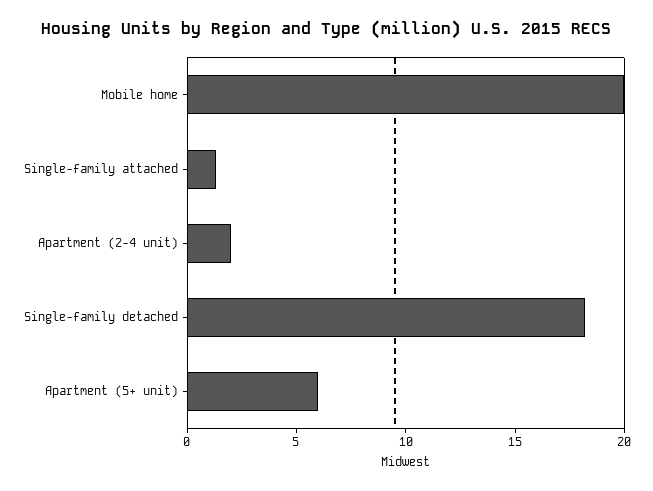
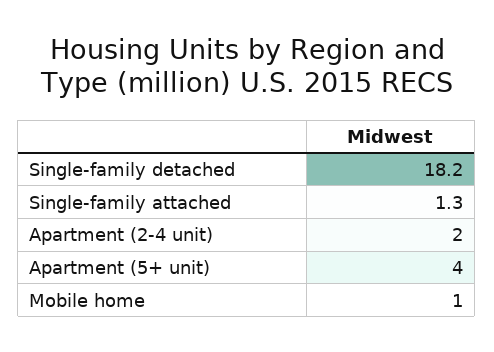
Mobile home: 20 -> 1
Apartment (5+ unit): 6 -> 4

